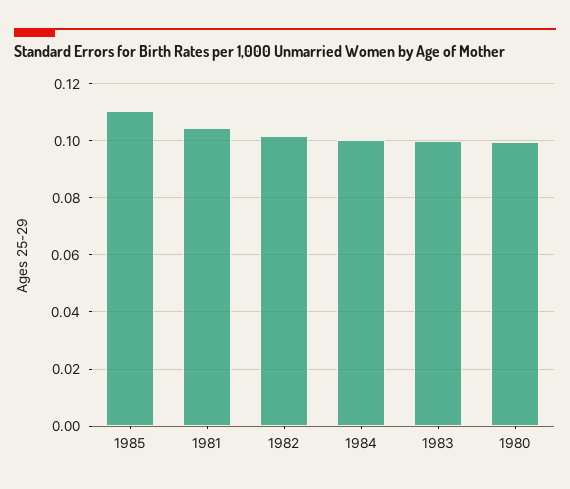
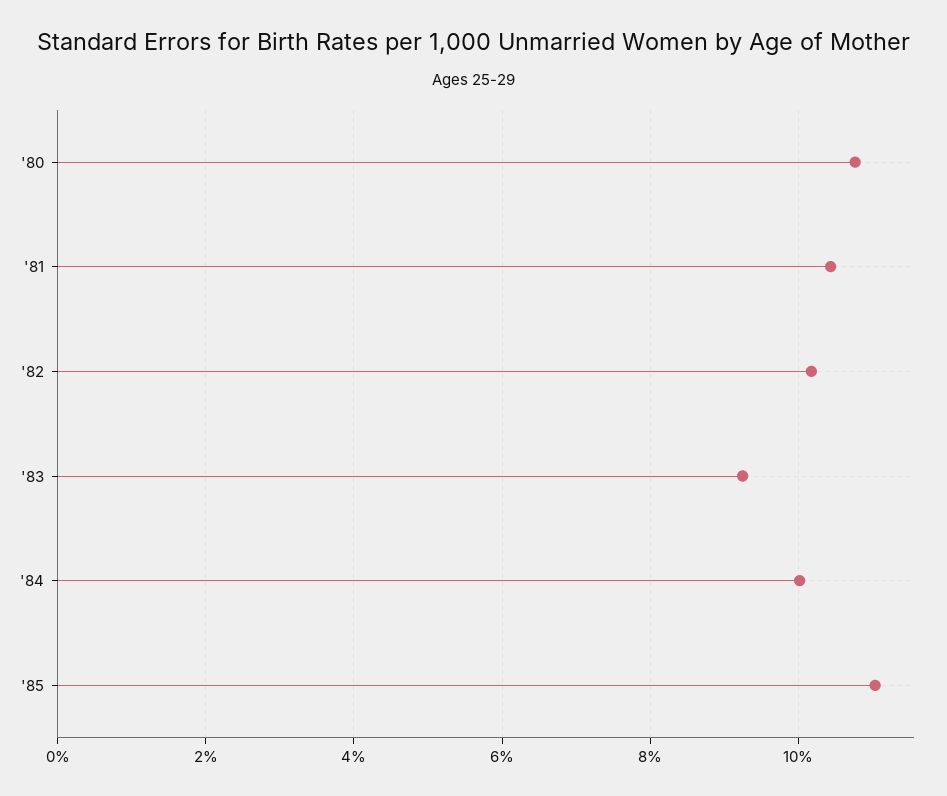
1983: 0.1 -> 0.092
1980: 0.1 -> 0.108

